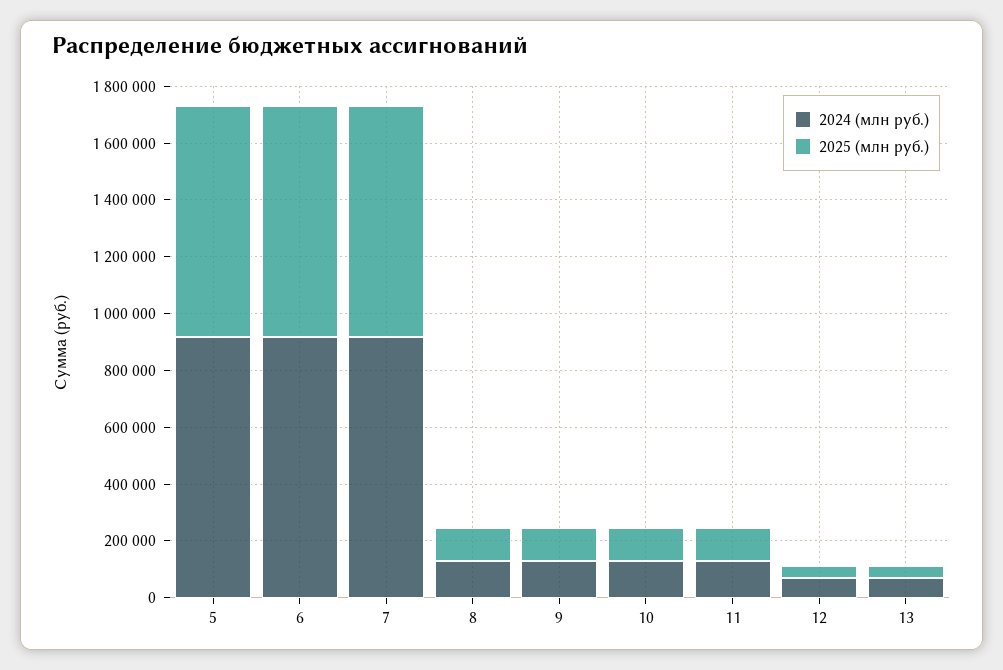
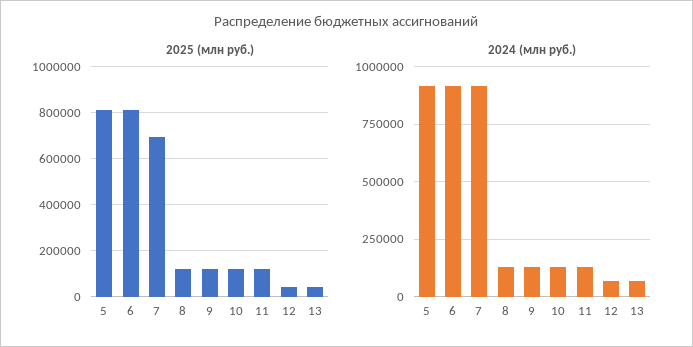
2025 (млн руб.), 7: 800000 -> 700000

